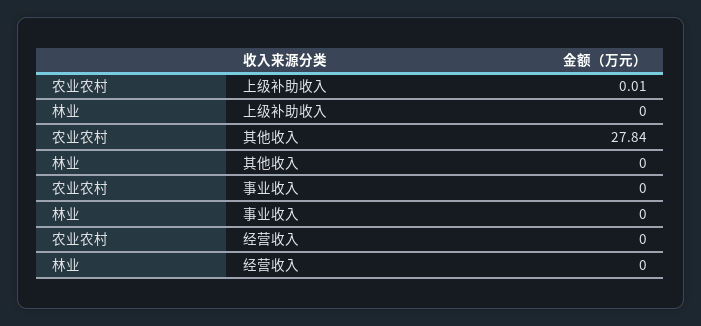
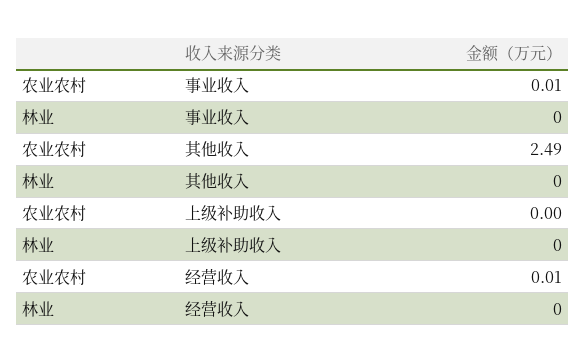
农业农村, 上级补助收入: 0.01 -> 0
农业农村, 其他收入: 27.84 -> 2.49
农业农村, 事业收入: 0 -> 0.01
农业农村, 经营收入: 0 -> 0.01

